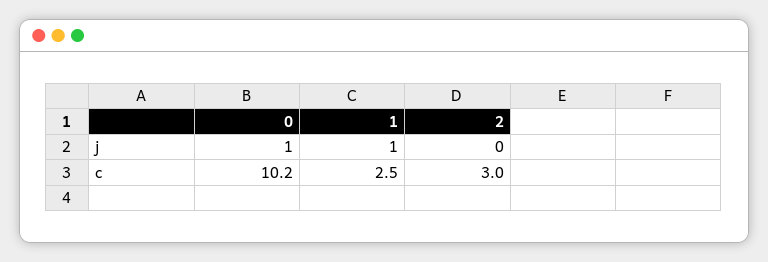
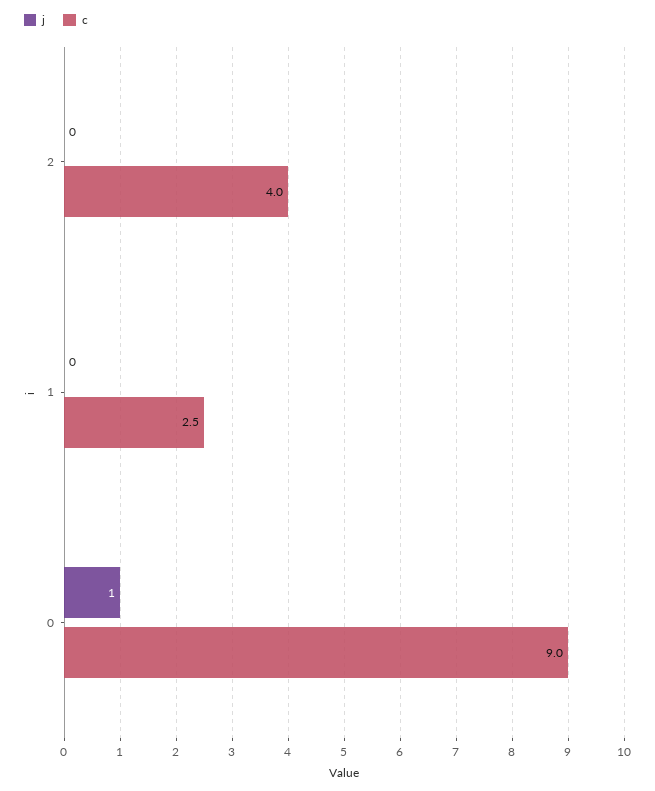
j, 1: 1 -> 0
c, 0: 10.2 -> 9
c, 2: 3 -> 4

